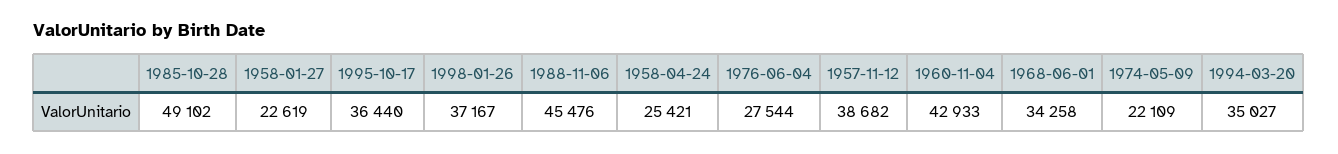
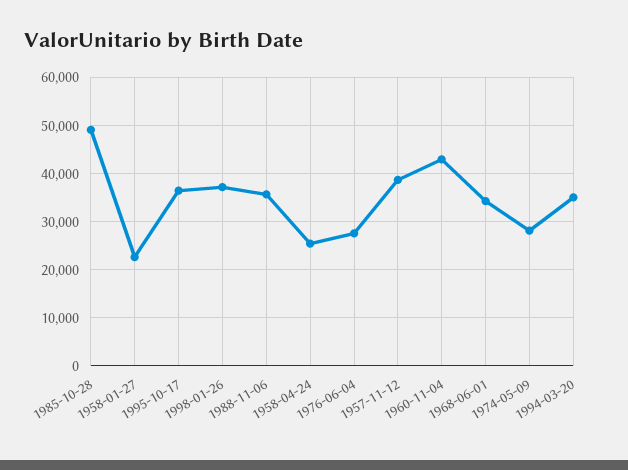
1988-11-06: 45476 -> 36000
1974-05-09: 22109 -> 28000

